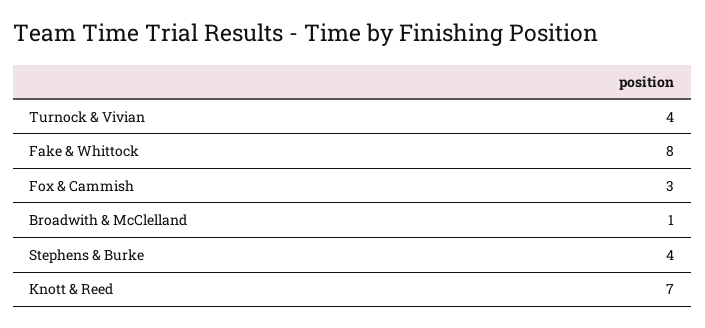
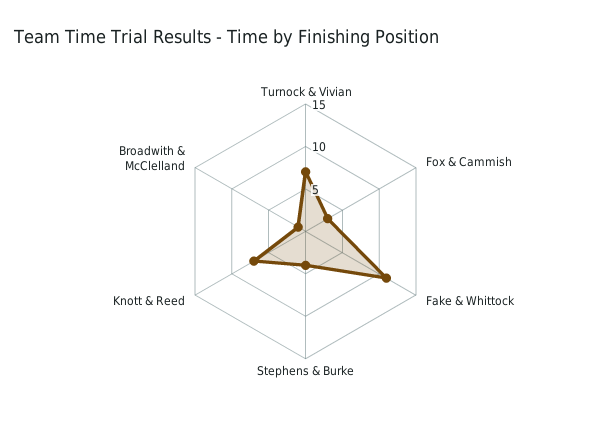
Turnock & Vivian: 4 -> 7
Fake & Whittock: 8 -> 11

